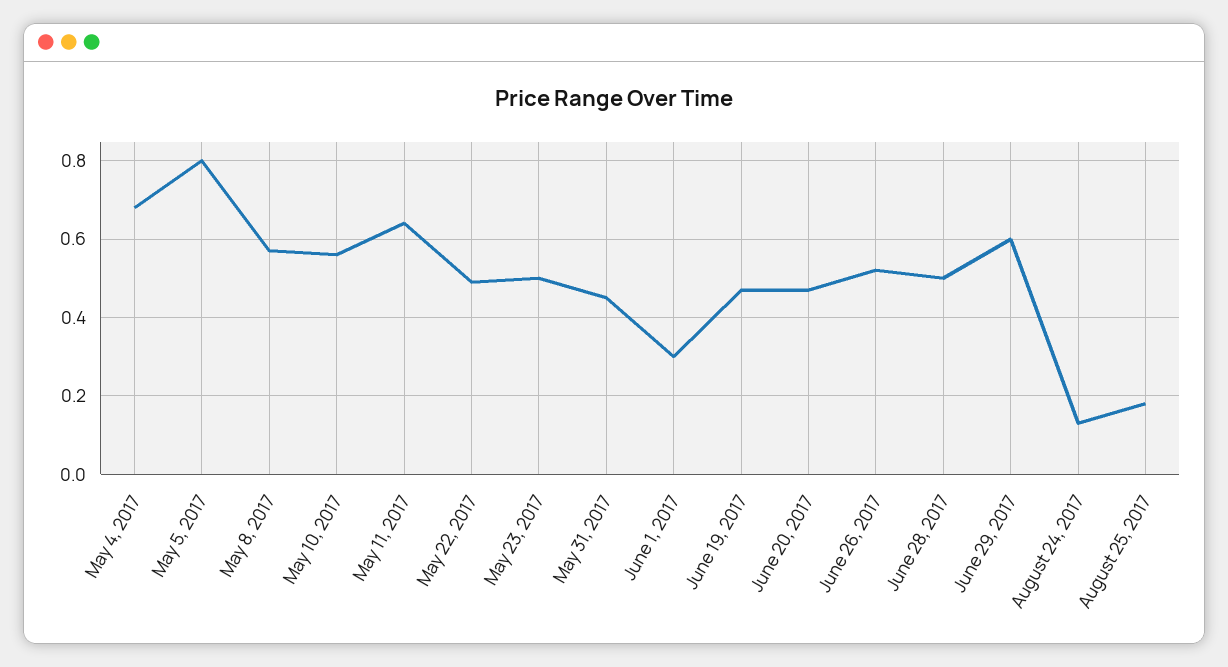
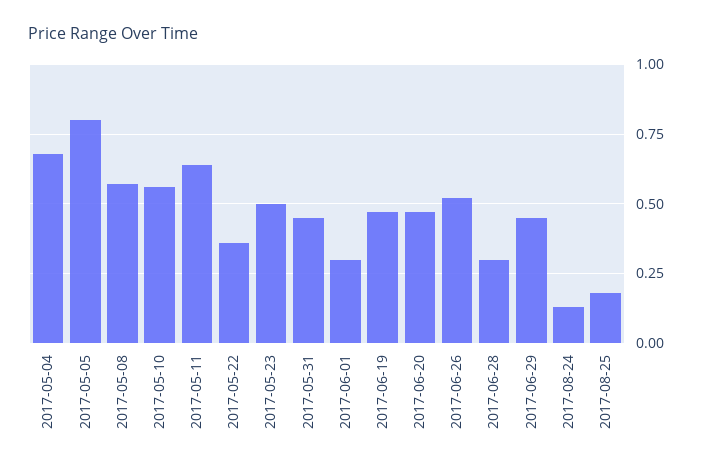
May 22, 2017: 0.5 -> 0.35
June 28, 2017: 0.5 -> 0.3
June 29, 2017: 0.6 -> 0.45

